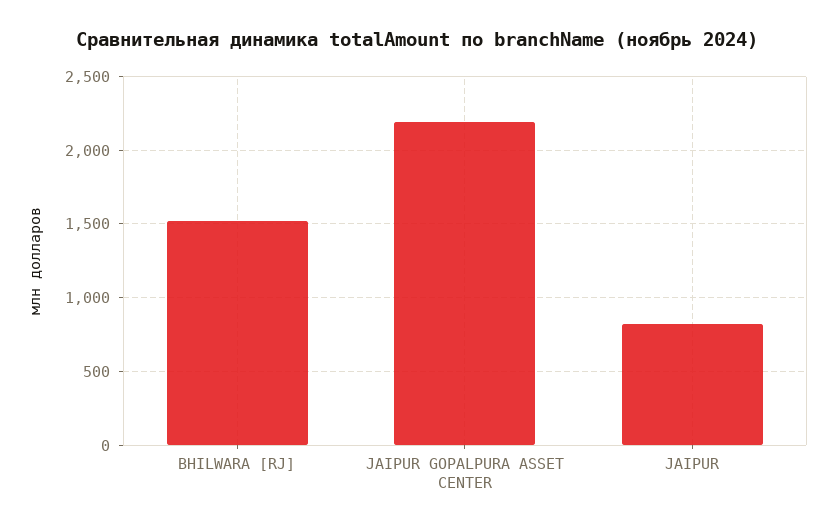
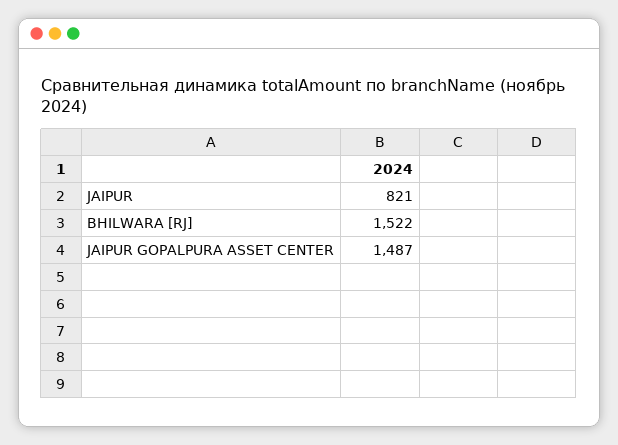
JAIPUR GOPALPURA ASSET CENTER: 2200 -> 1487

